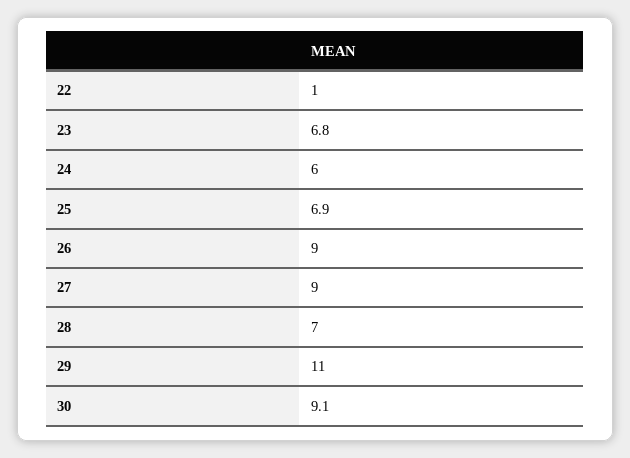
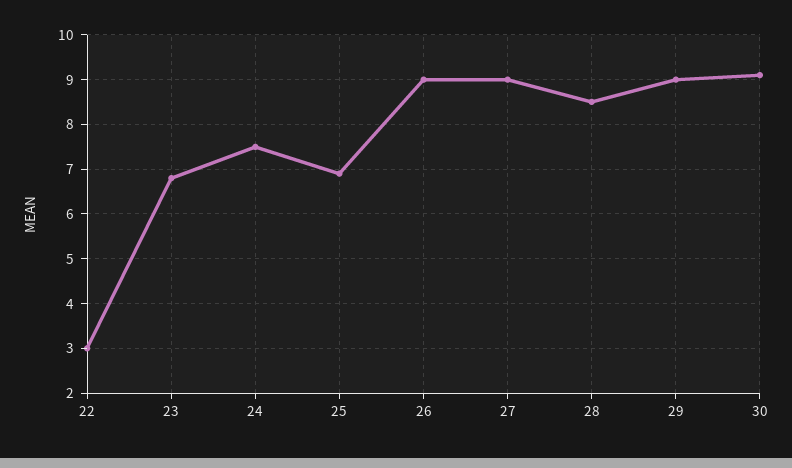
22: 1 -> 3
24: 6 -> 7.5
28: 7 -> 8.5
29: 11 -> 9

